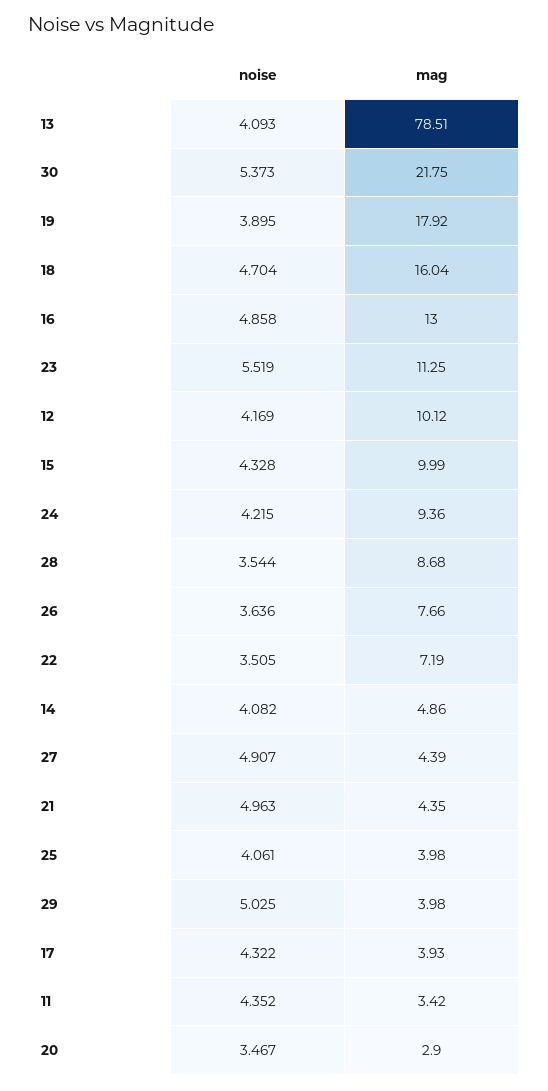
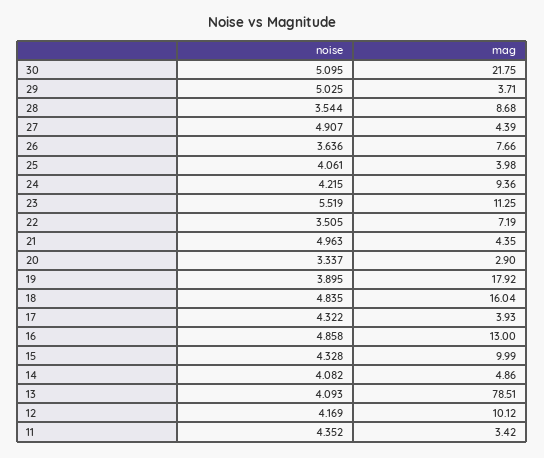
noise, 30: 5.373 -> 5.095
noise, 18: 4.704 -> 4.835
mag, 29: 3.98 -> 3.71
noise, 20: 3.467 -> 3.337

